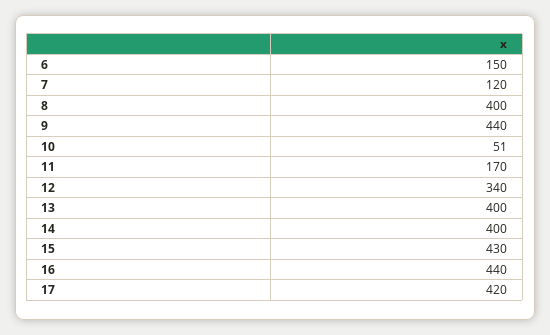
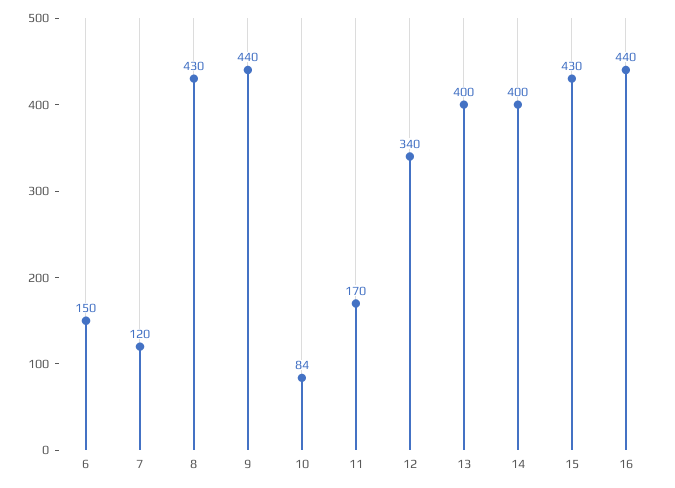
8: 400 -> 430
10: 51 -> 84
17: 420 -> none

